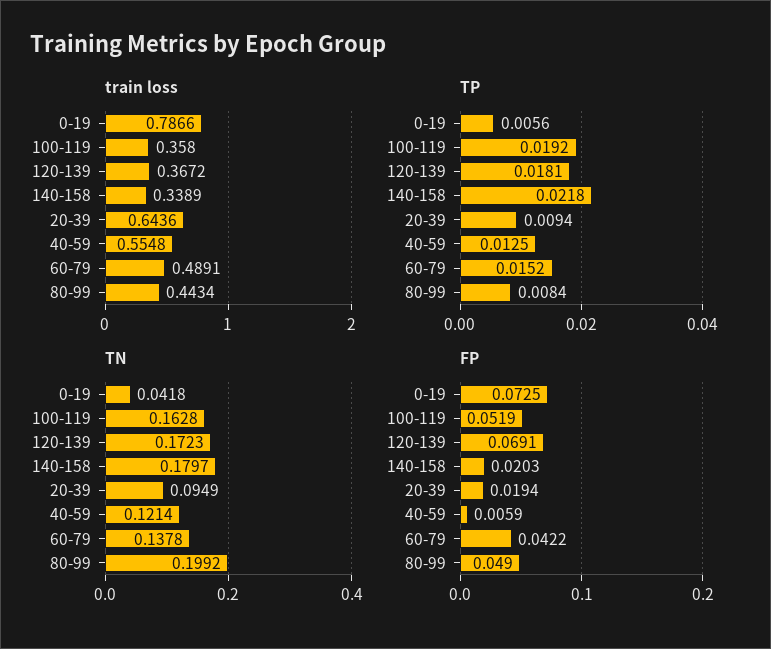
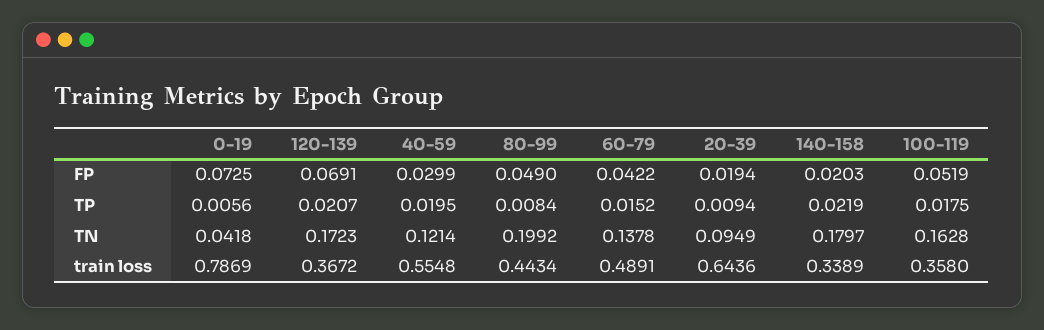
train loss, 0-19: 0.7866 -> 0.7869
TP, 100-119: 0.0192 -> 0.0175
TP, 120-139: 0.0181 -> 0.0207
TP, 140-158: 0.0218 -> 0.0219
TP, 40-59: 0.0125 -> 0.0195
FP, 40-59: 0.0059 -> 0.0299

